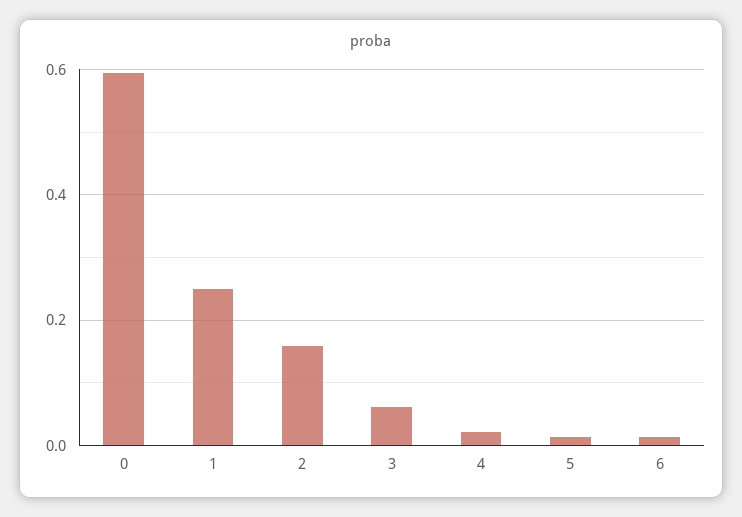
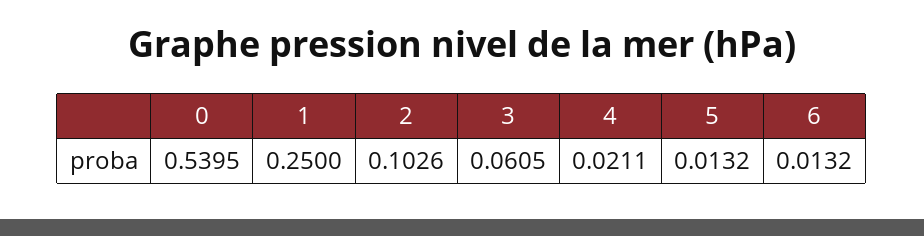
0: 0.6 -> 0.5395
2: 0.16 -> 0.1026

